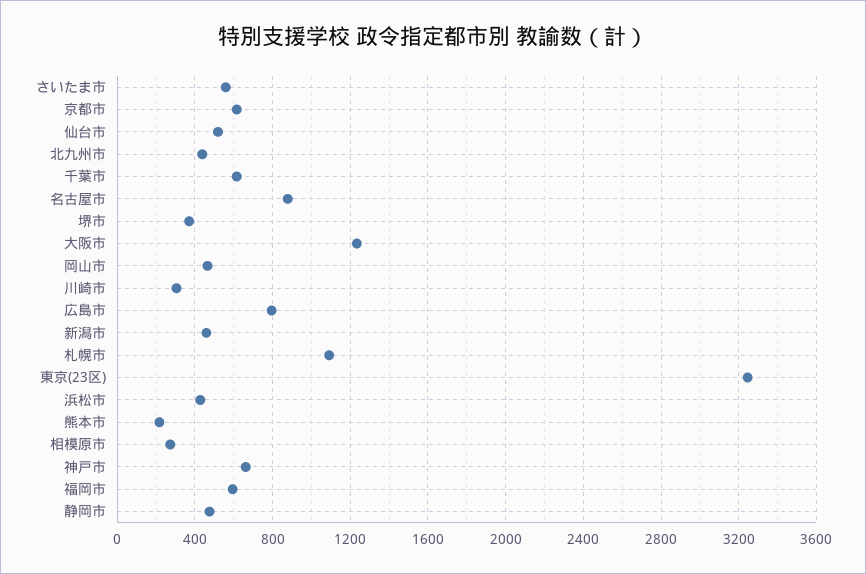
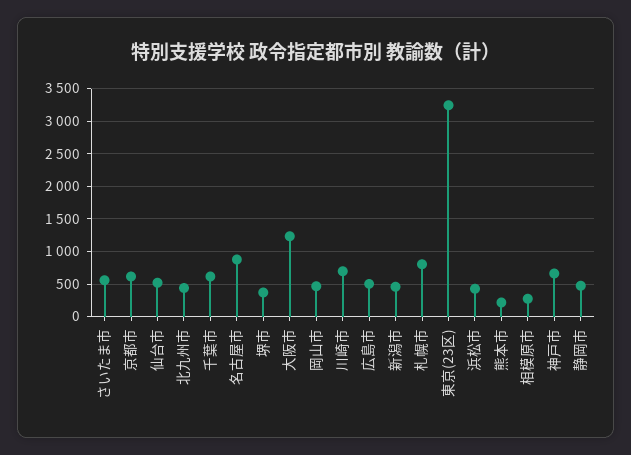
川崎市: 300 -> 700
広島市: 800 -> 500
札幌市: 1100 -> 800
福岡市: 600 -> none

